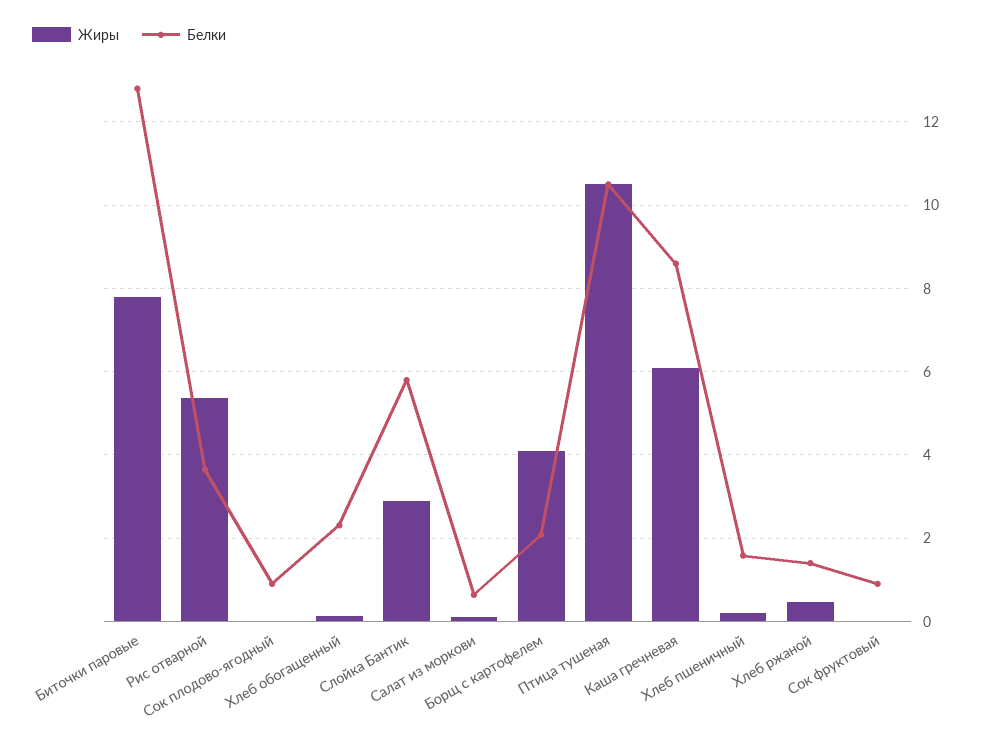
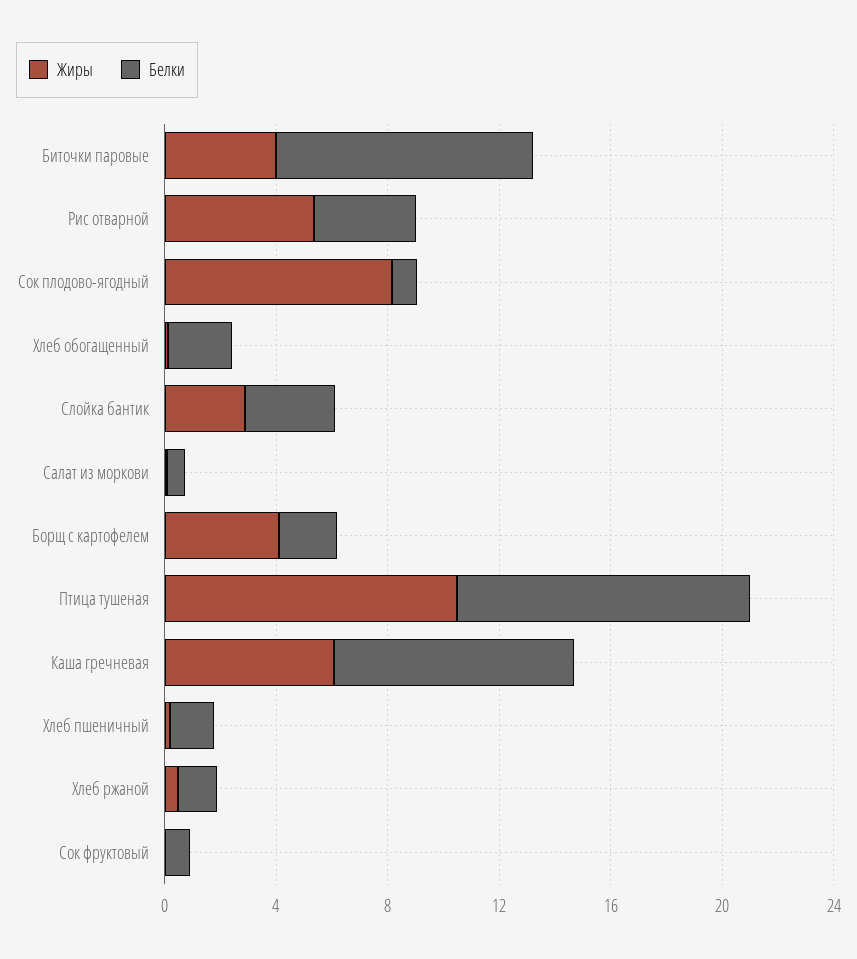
Жиры, Биточки паровые: 7.8 -> 4
Белки, Биточки паровые: 12.8 -> 9
Жиры, Сок плодово-ягодный: 0 -> 8
Белки, Слойка Бантик: 5.8 -> 3

